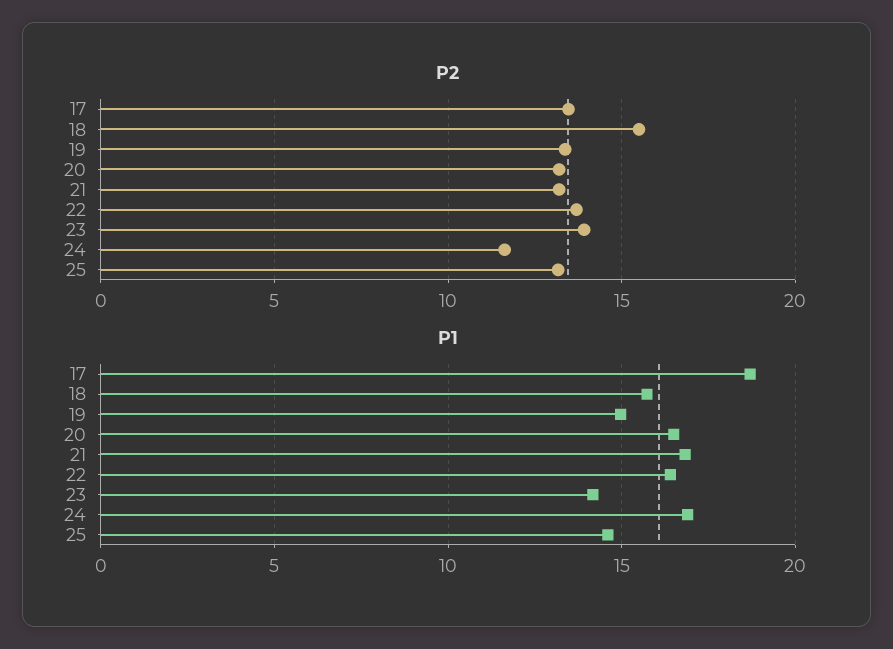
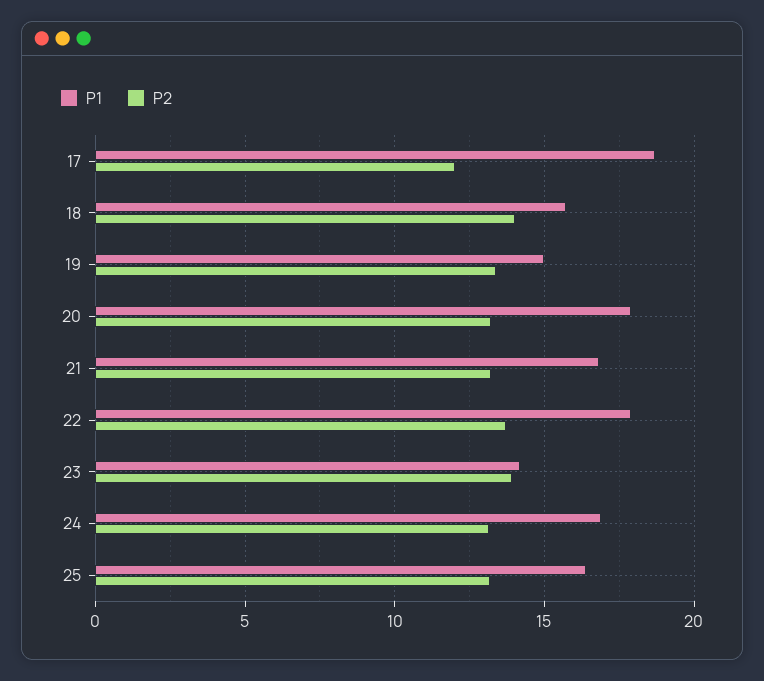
P2, 17: 13.5 -> 12
P2, 18: 15.5 -> 14
P2, 24: 11.5 -> 13
P1, 20: 16.5 -> 18
P1, 22: 16.5 -> 18
P1, 25: 14.5 -> 16.5

